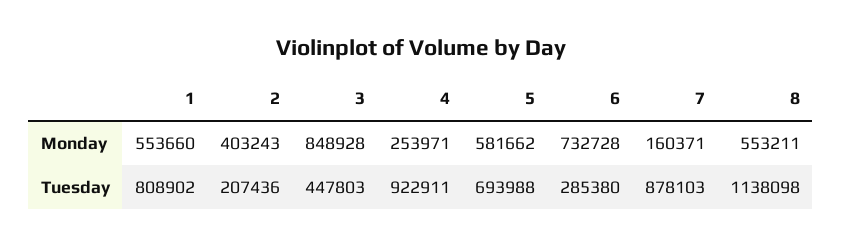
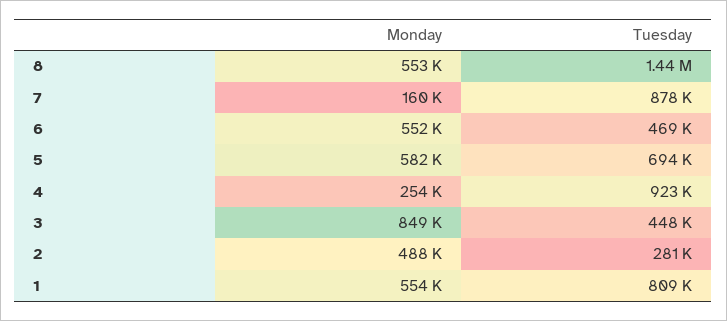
2, Monday: 403243 -> 488000
6, Monday: 732728 -> 552000
2, Tuesday: 207436 -> 281000
6, Tuesday: 285380 -> 469000
8, Tuesday: 1138098 -> 1440000

